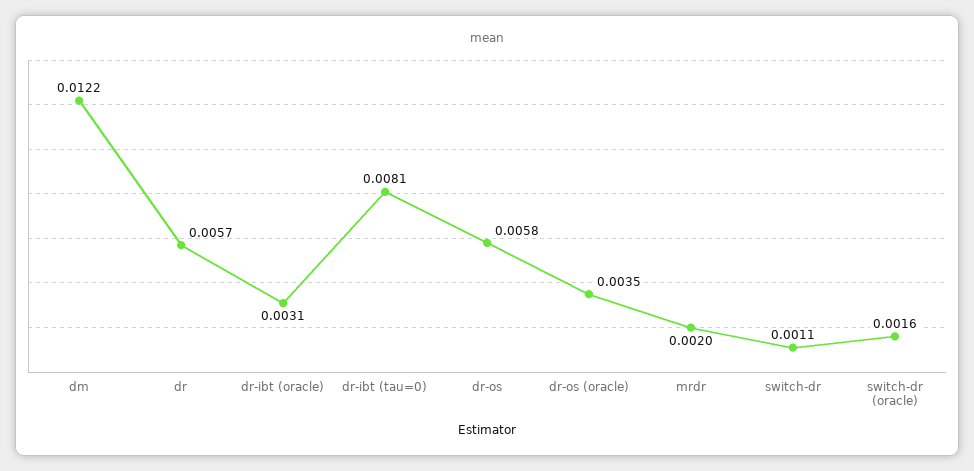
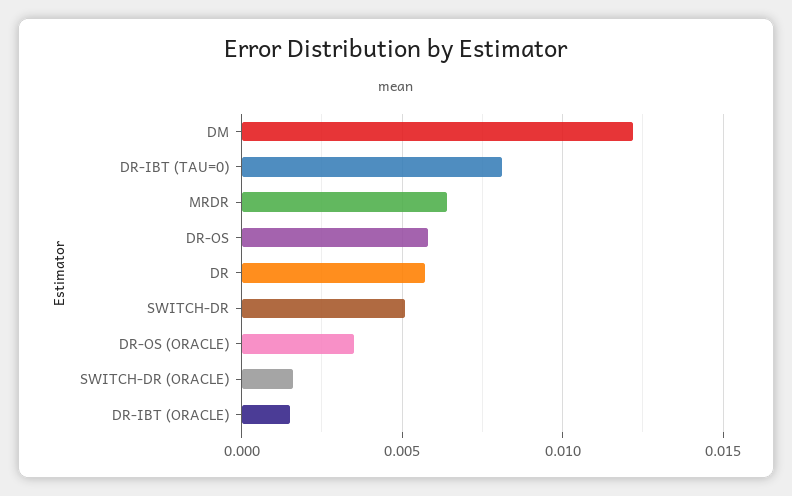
dr-ibt (oracle): 0.0031 -> 0.0015
mrdr: 0.002 -> 0.0065
switch-dr: 0.0011 -> 0.005

